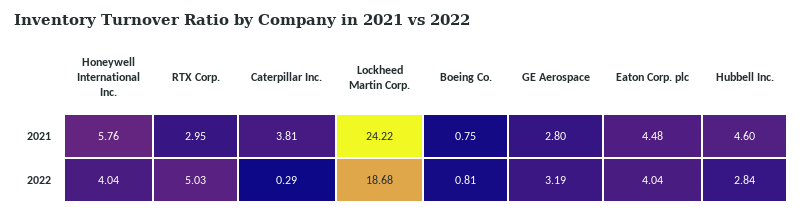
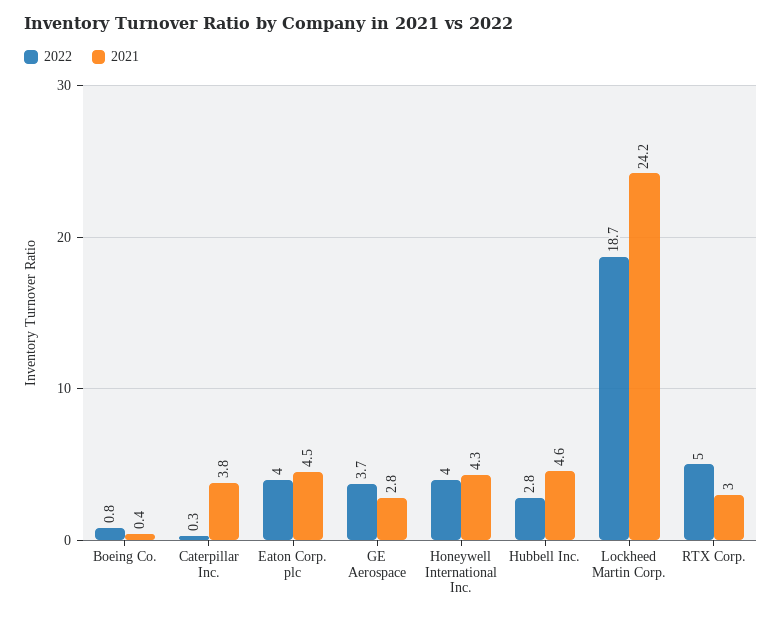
2021, Honeywell International Inc.: 5.76 -> 4.3
2021, Boeing Co.: 0.75 -> 0.4
2022, GE Aerospace: 3.19 -> 3.7

